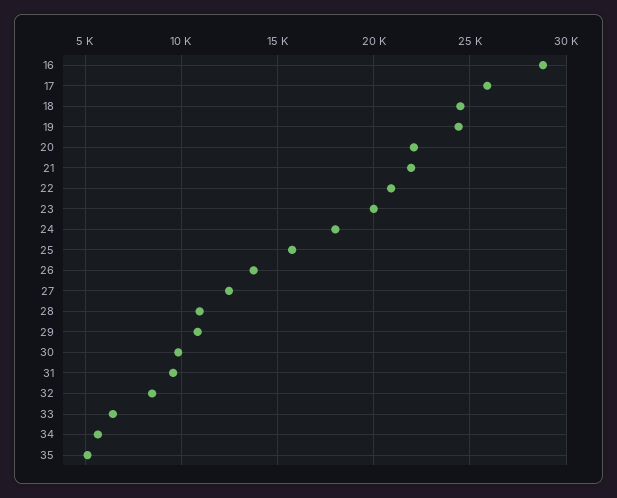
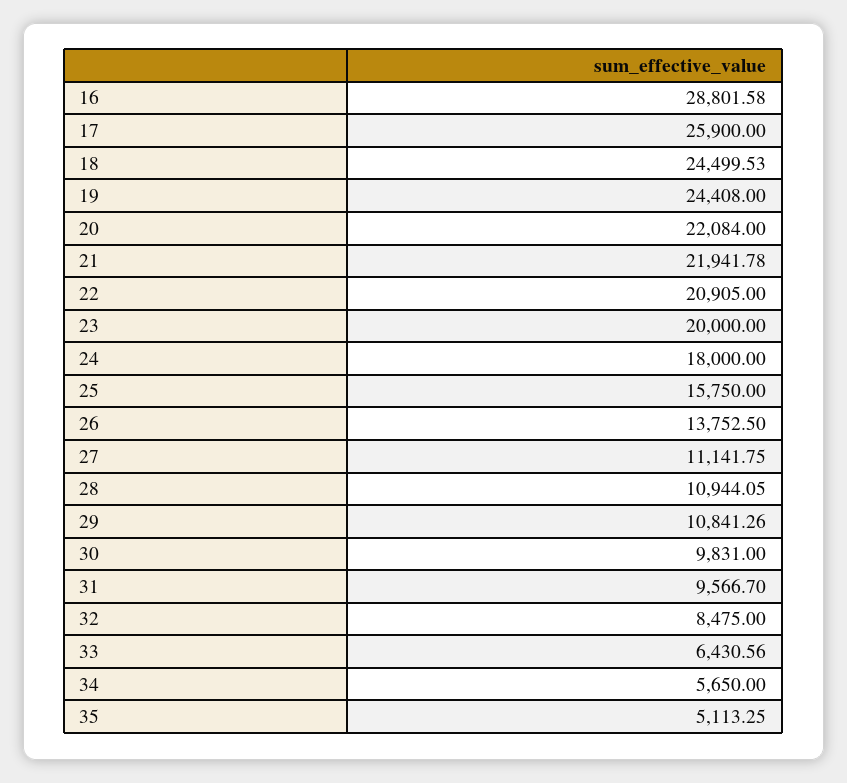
27: 12500 -> 11141.75

